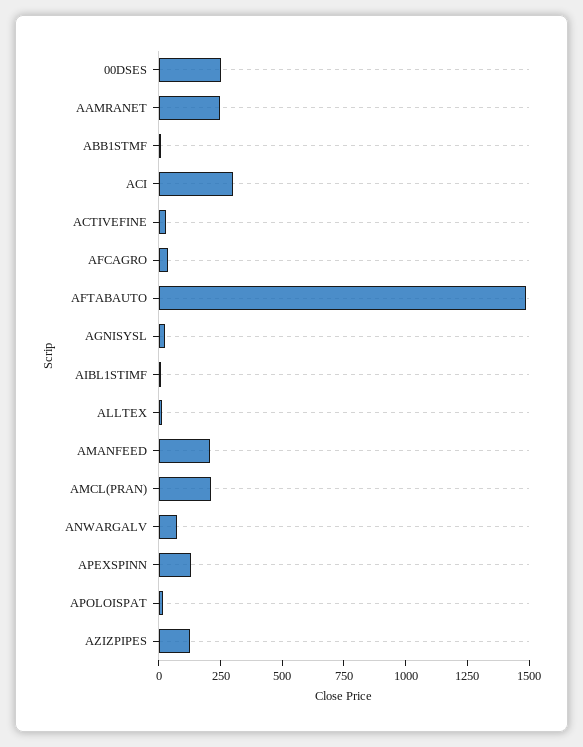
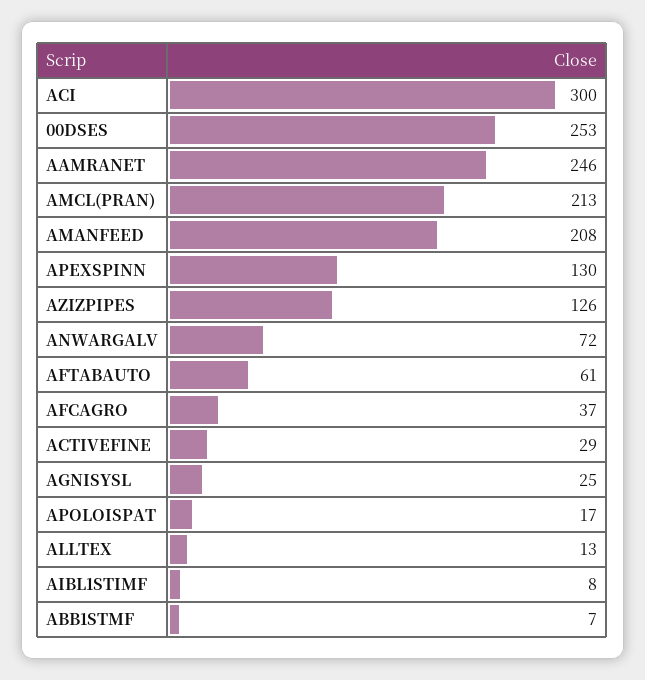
AFTABAUTO: 1500 -> 61

